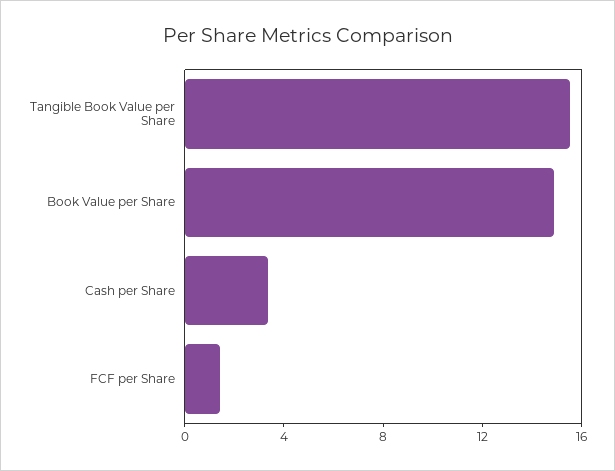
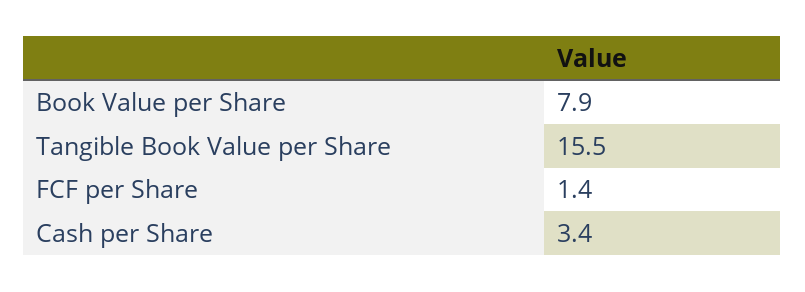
Book Value per Share: 15 -> 7.9

